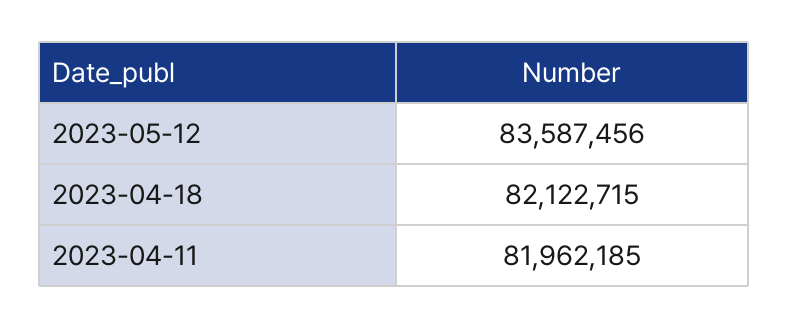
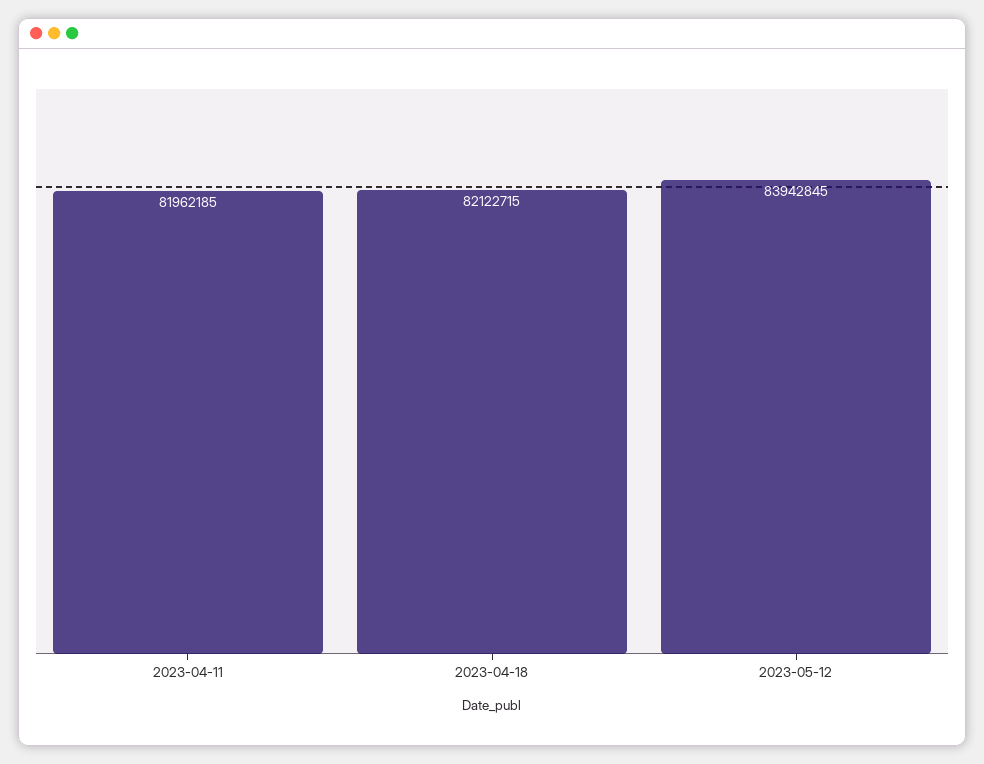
2023-05-12: 83587456 -> 83942845

